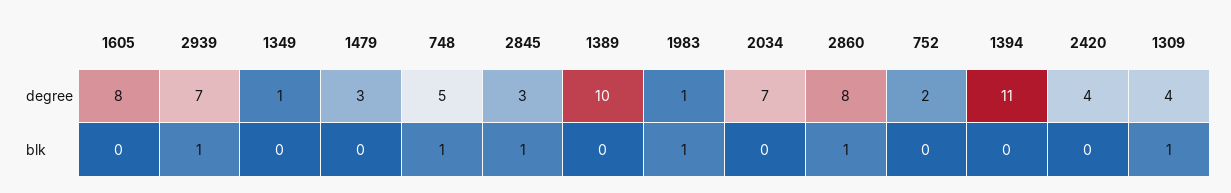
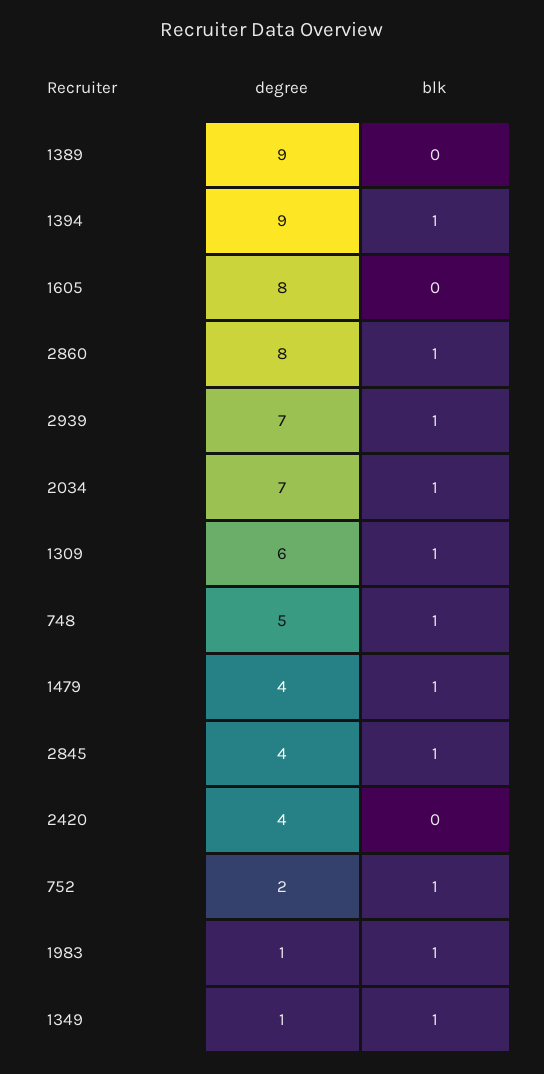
1479, degree: 3 -> 4
2845, degree: 3 -> 4
1389, degree: 10 -> 9
1394, degree: 11 -> 9
1309, degree: 4 -> 6
1349, blk: 0 -> 1
1479, blk: 0 -> 1
2034, blk: 0 -> 1
752, blk: 0 -> 1
1394, blk: 0 -> 1

